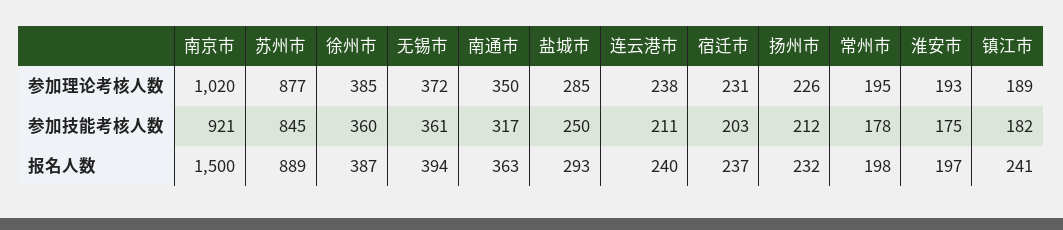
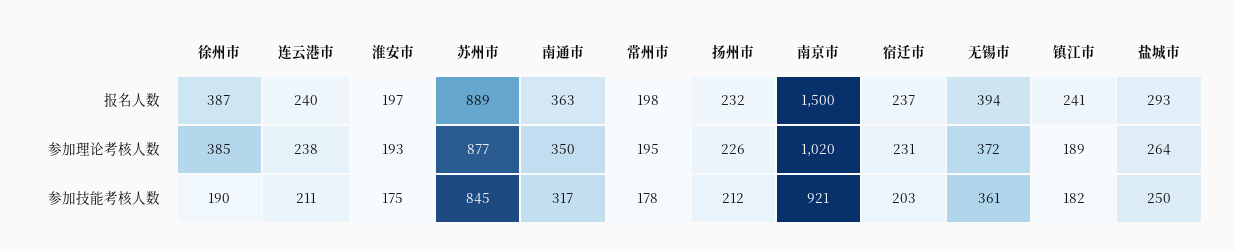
盐城市, 参加理论考核人数: 285 -> 264
徐州市, 参加技能考核人数: 360 -> 190

